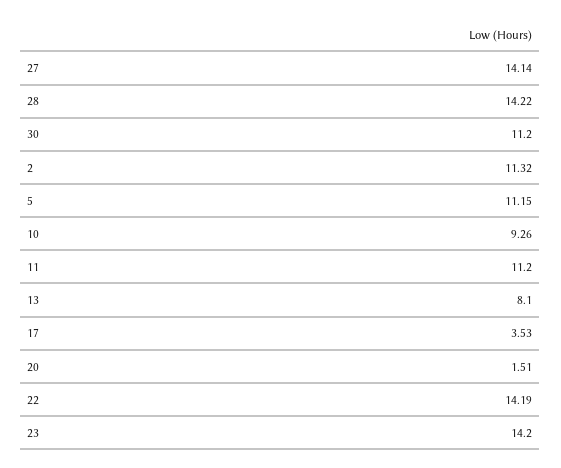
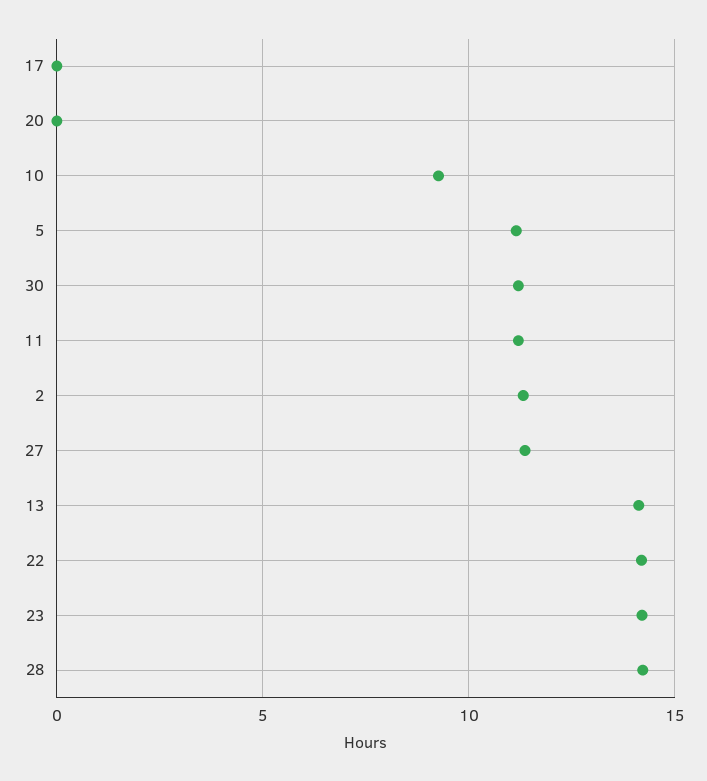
27: 14.14 -> 11.5
13: 8.1 -> 14
17: 3.53 -> 0
20: 1.51 -> 0

